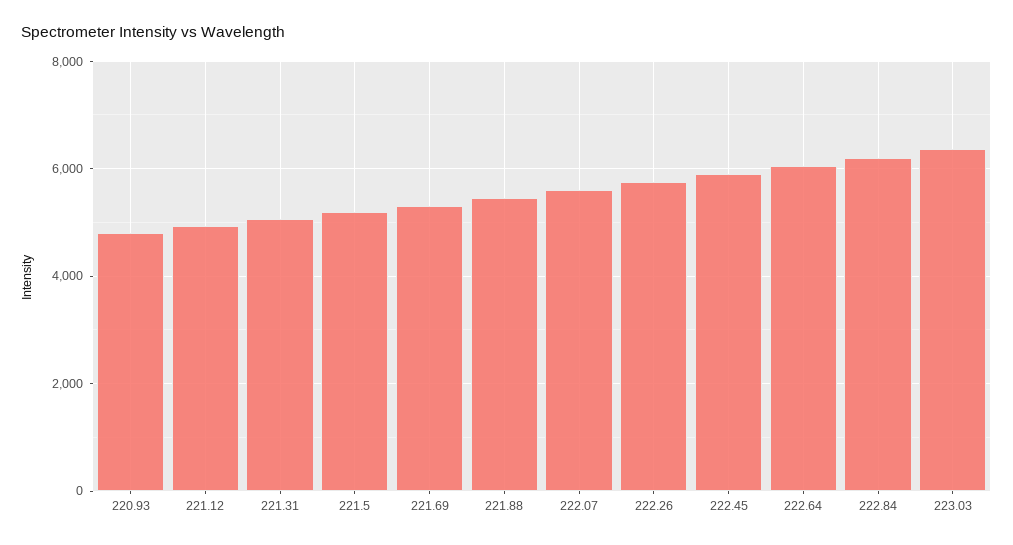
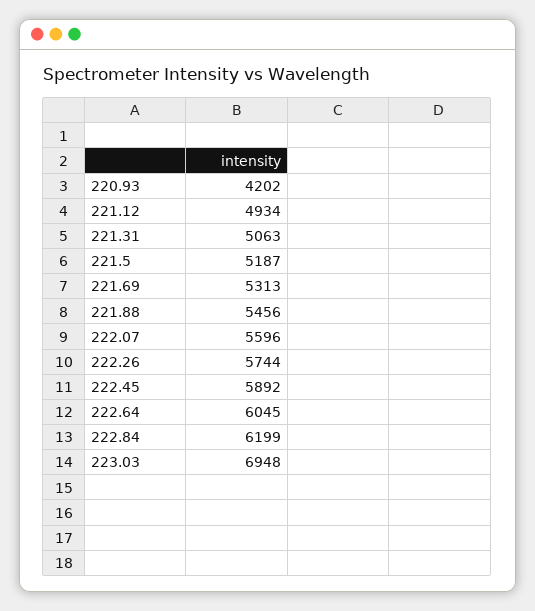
220.93: 4800 -> 4202
223.03: 6400 -> 6948

